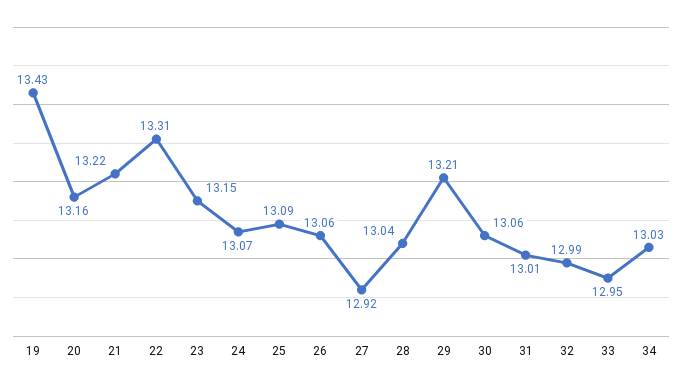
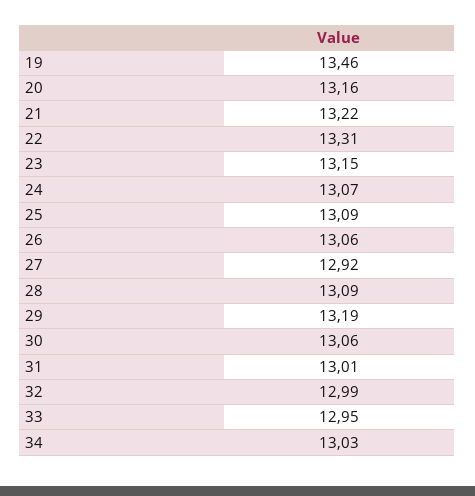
19: 13.43 -> 13.46
28: 13.04 -> 13.09
29: 13.21 -> 13.19

